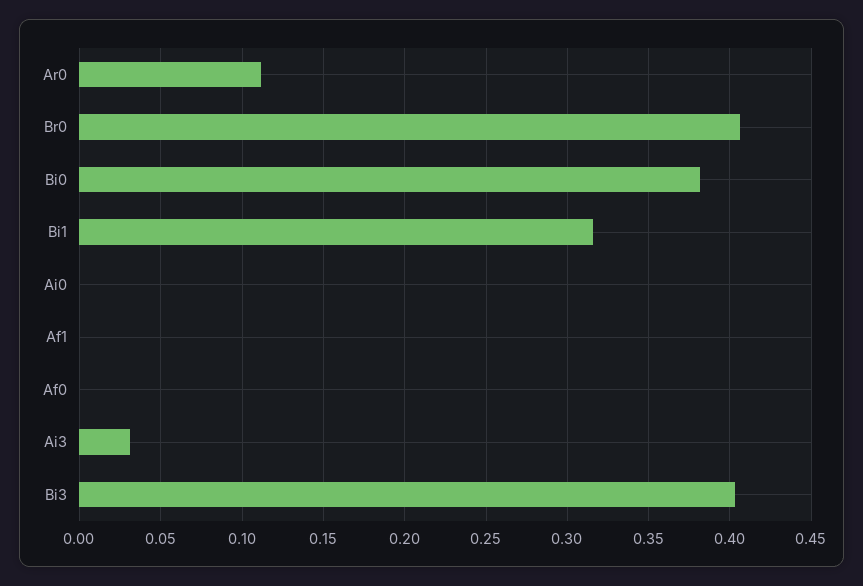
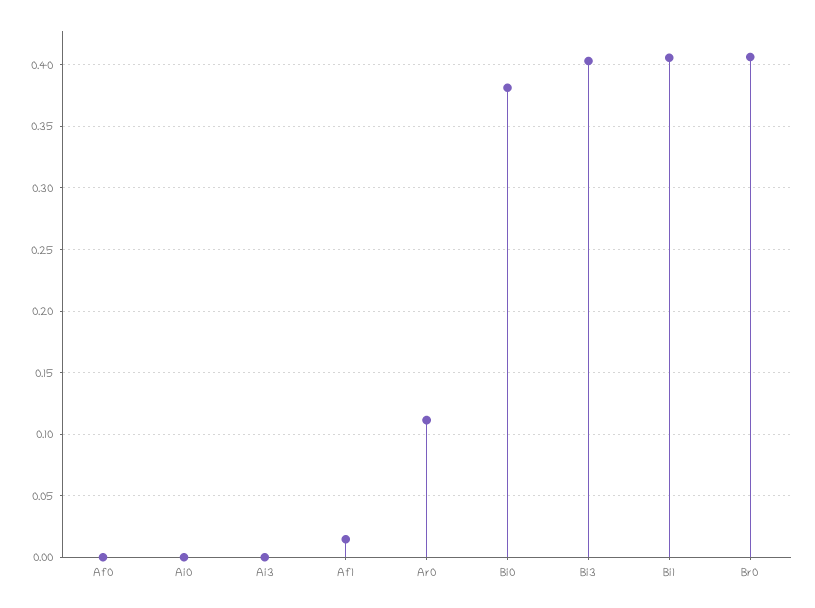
Bi1: 0.315 -> 0.405
Af1: 0 -> 0.015
Ai3: 0.03 -> 0

